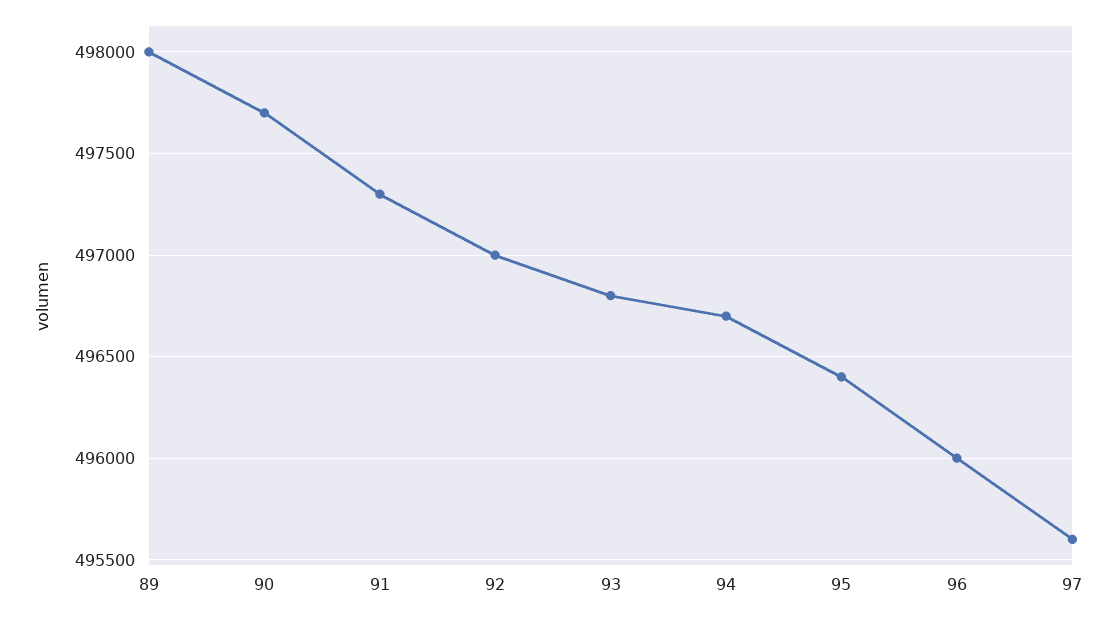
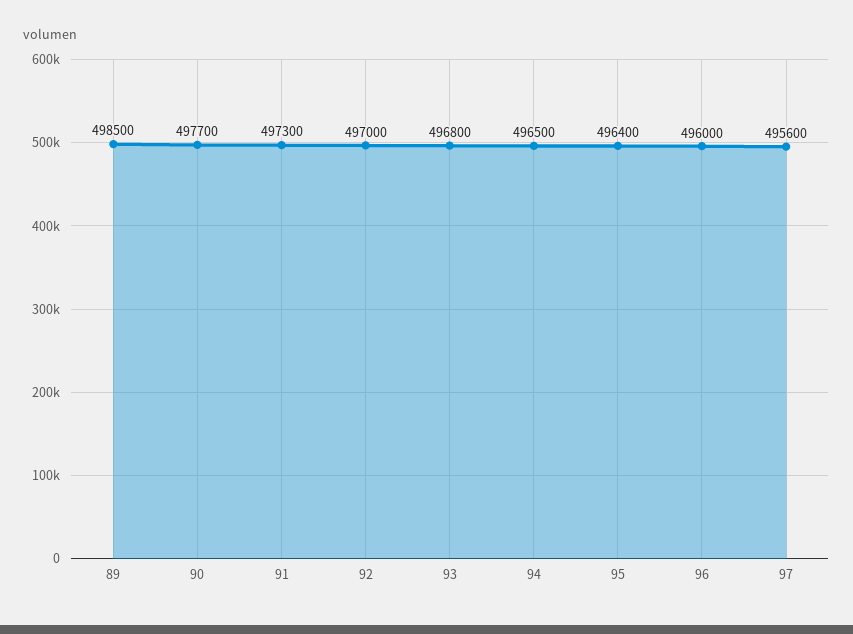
89: 498000 -> 498500
94: 496700 -> 496500

